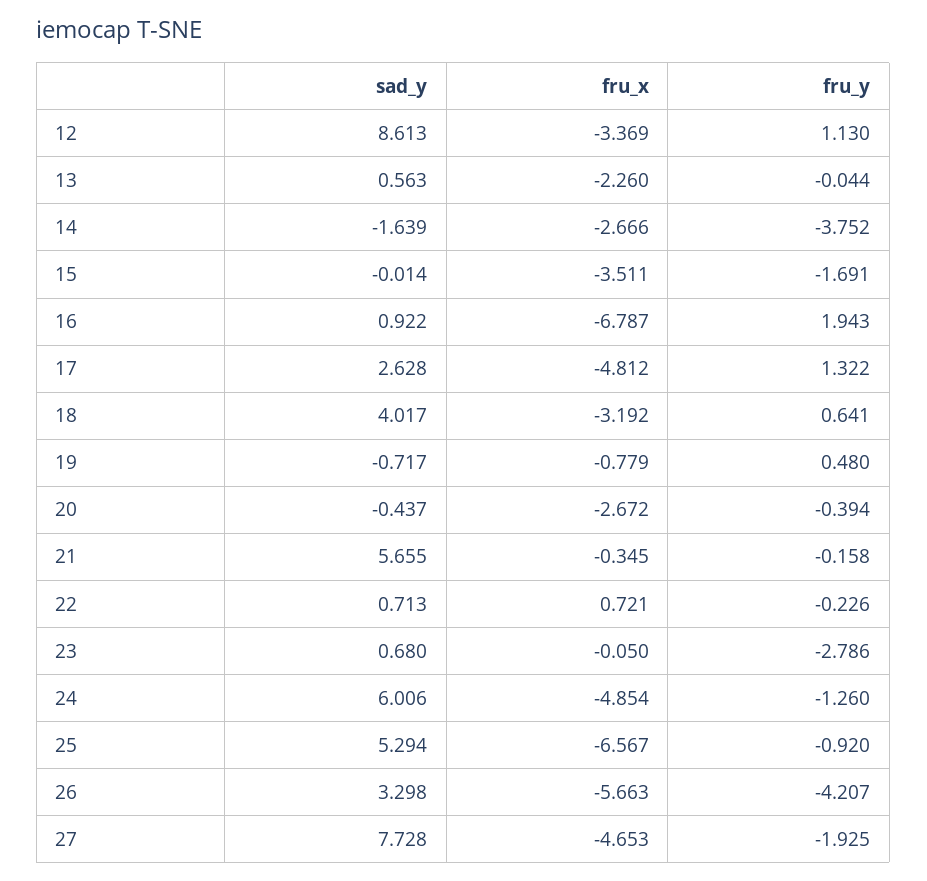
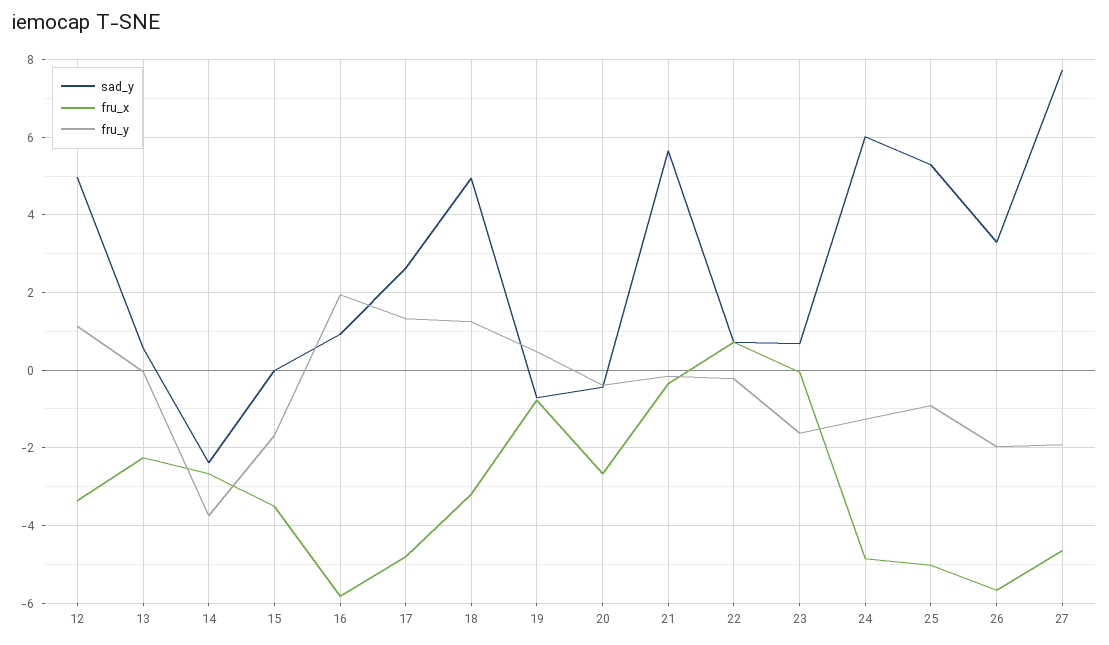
sad_y, 12: 8.613 -> 5
sad_y, 14: -1.639 -> -2.4
fru_x, 16: -6.787 -> -5.8
sad_y, 18: 4.017 -> 5
fru_y, 18: 0.641 -> 1.2
fru_y, 23: -2.786 -> -1.6
fru_x, 25: -6.567 -> -5
fru_y, 26: -4.207 -> -2

